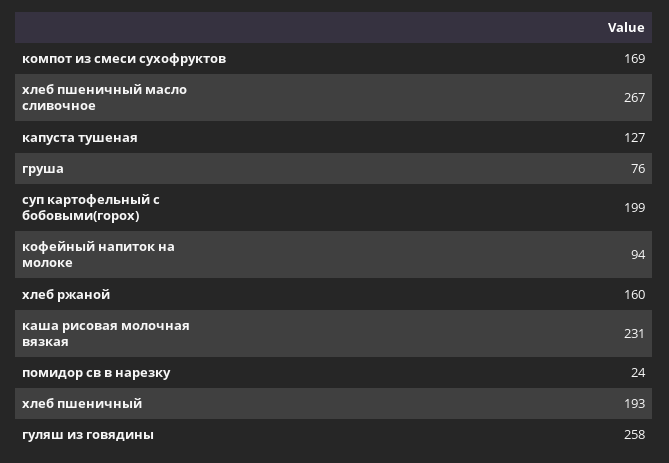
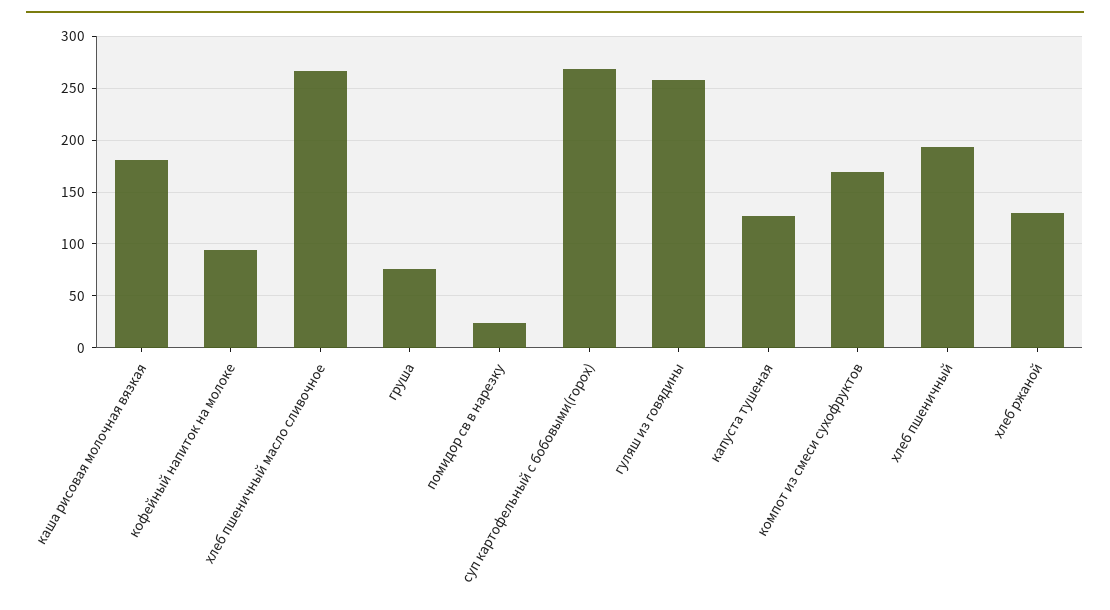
суп картофельный с бобовыми(горох): 199 -> 270
хлеб ржаной: 160 -> 130
каша рисовая молочная вязкая: 231 -> 180

